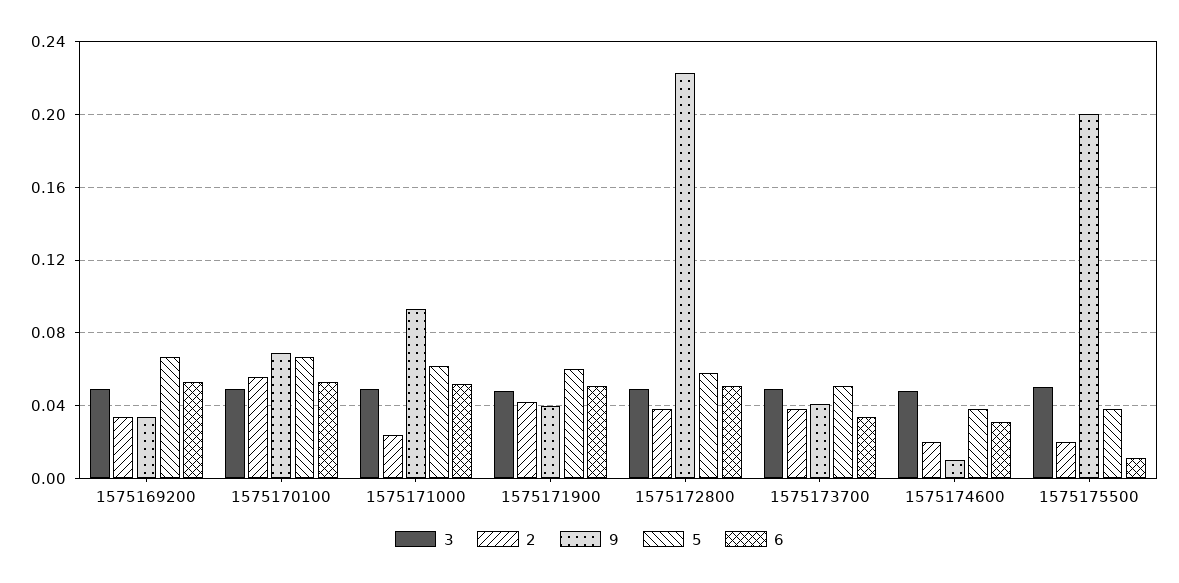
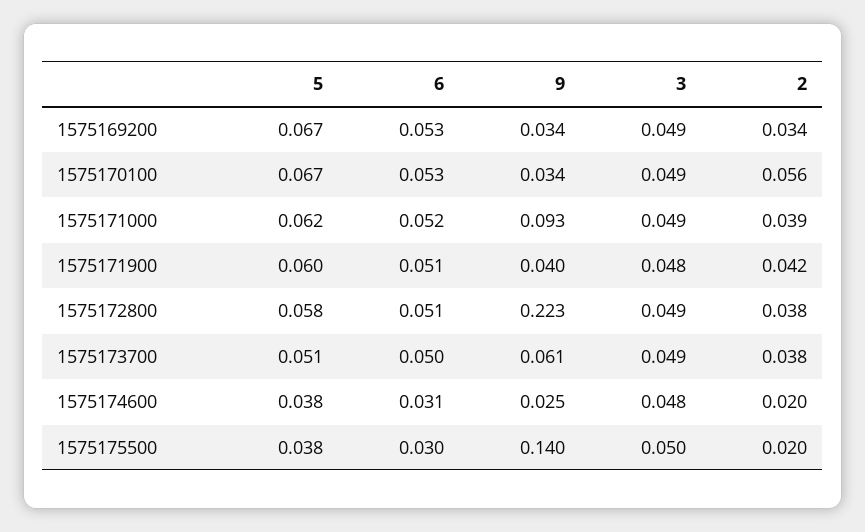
9, 1575170100: 0.07 -> 0.034
2, 1575171000: 0.025 -> 0.039
9, 1575173700: 0.04 -> 0.061
6, 1575173700: 0.035 -> 0.05
9, 1575174600: 0.01 -> 0.025
9, 1575175500: 0.2 -> 0.14
6, 1575175500: 0.01 -> 0.03

